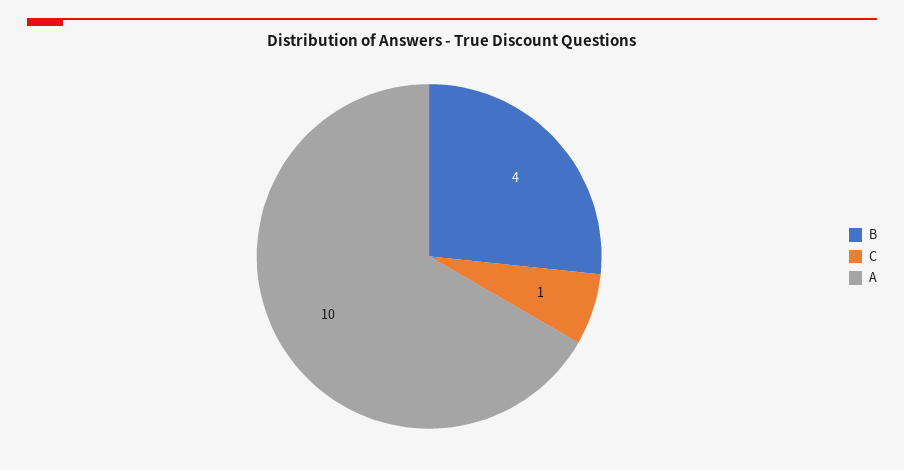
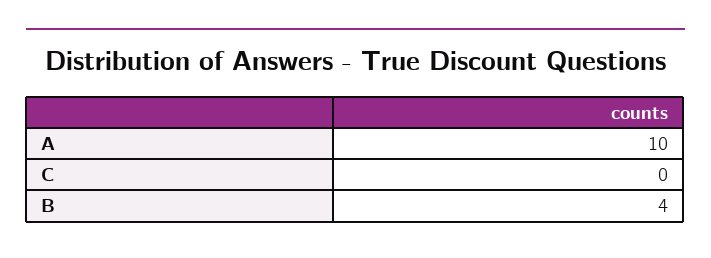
C: 1 -> 0

